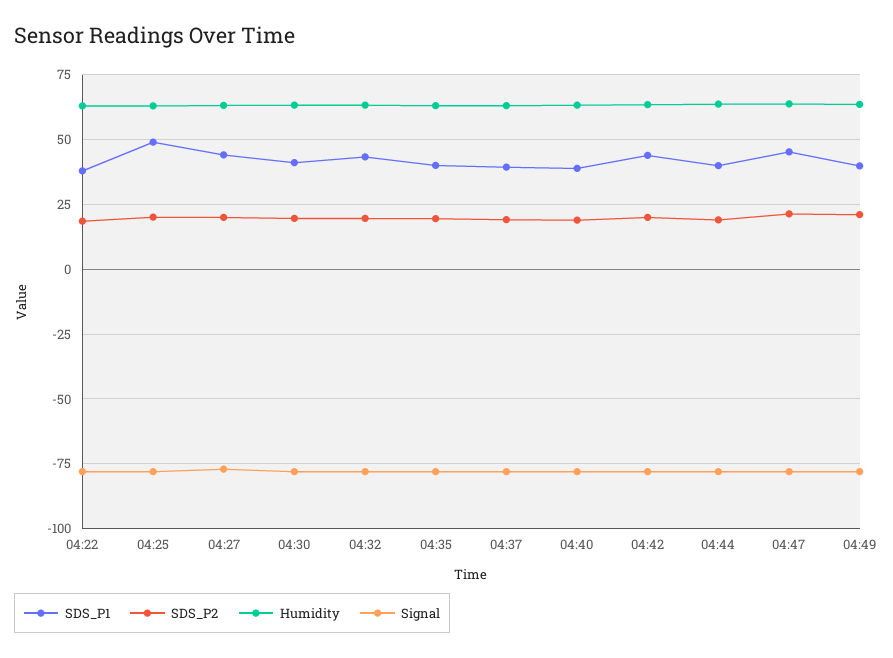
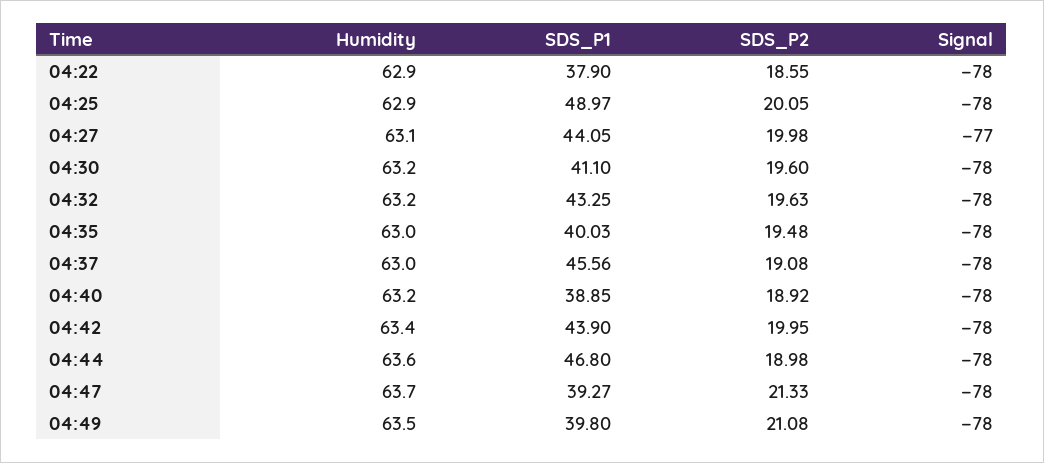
SDS_P1, 04:37: 40 -> 45.56
SDS_P1, 04:44: 40 -> 46.8
SDS_P1, 04:47: 45 -> 39.27

